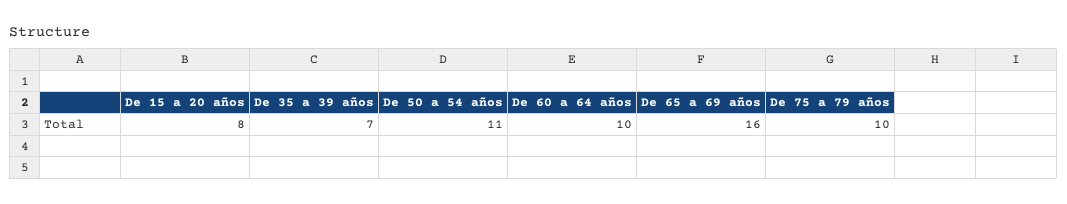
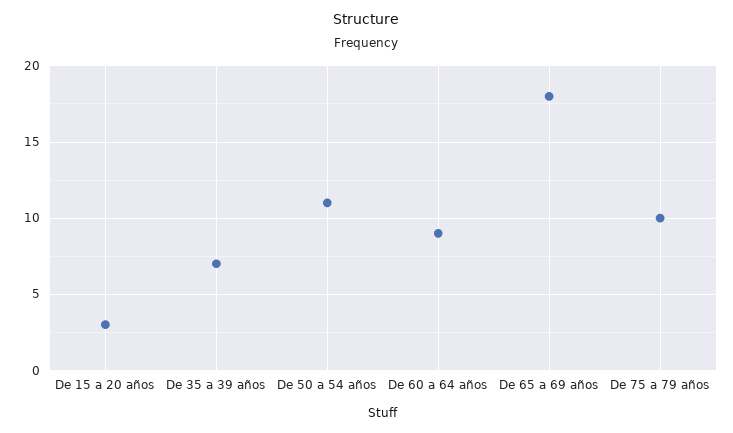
De 15 a 20 años: 8 -> 3
De 60 a 64 años: 10 -> 9
De 65 a 69 años: 16 -> 18

